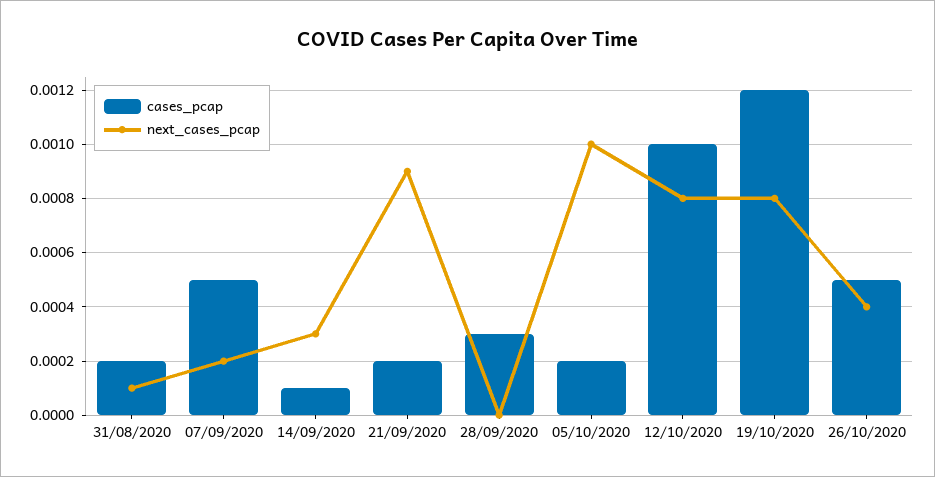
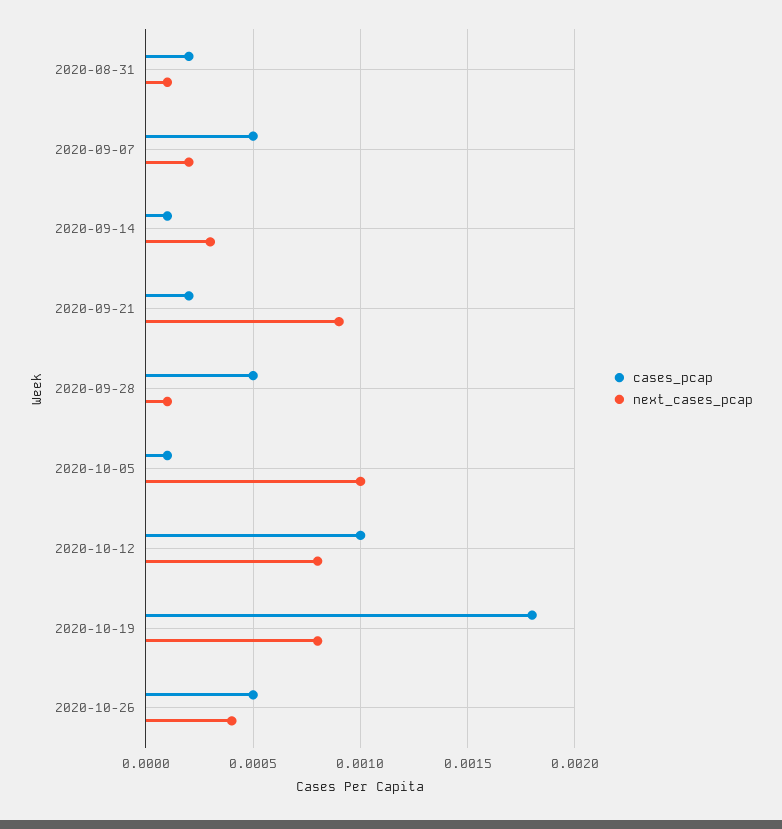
cases_pcap, 28/09/2020: 0.0003 -> 0.0005
next_cases_pcap, 28/09/2020: 0 -> 0.0001
cases_pcap, 05/10/2020: 0.0002 -> 0.0001
cases_pcap, 19/10/2020: 0.0012 -> 0.0018

